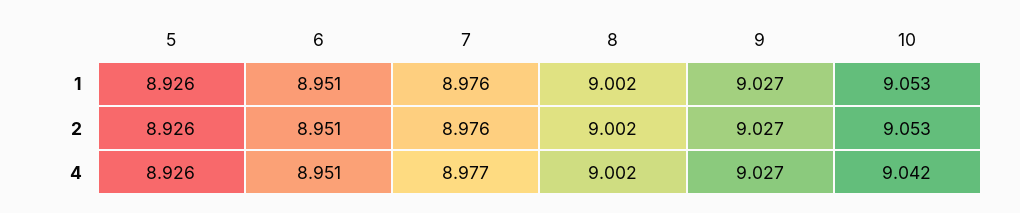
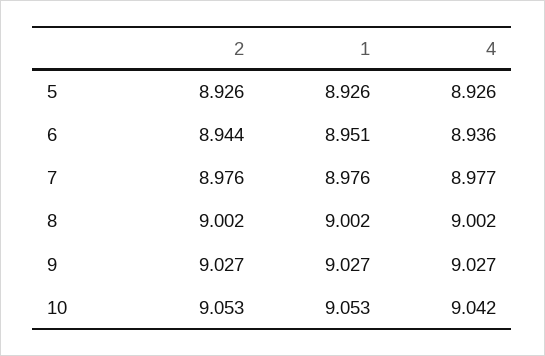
6, 2: 8.951 -> 8.944
6, 4: 8.951 -> 8.936

